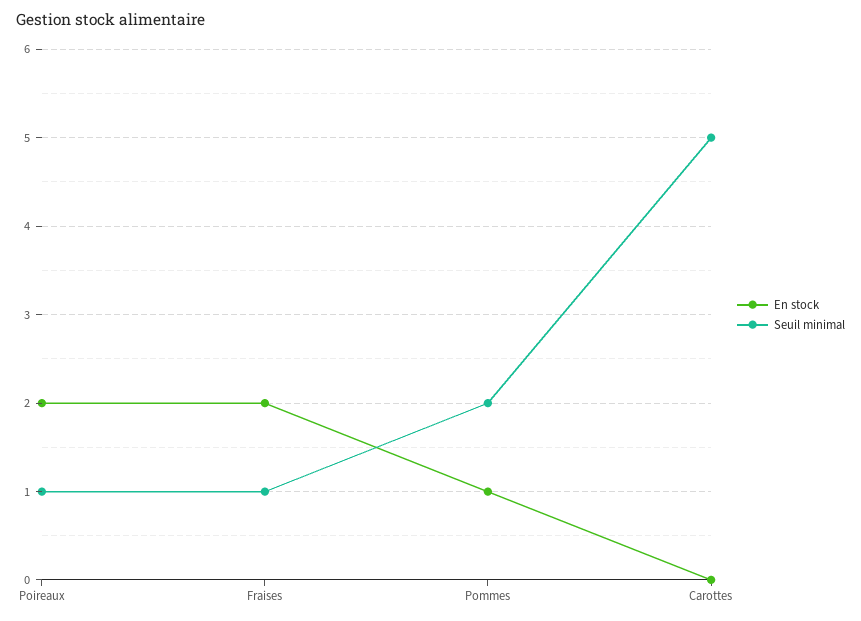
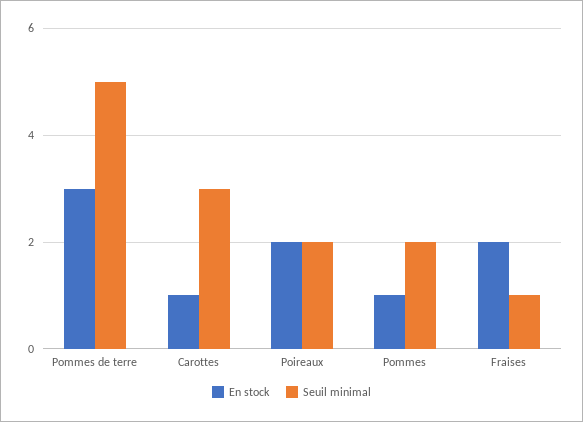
Seuil minimal, Poireaux: 1 -> 2
En stock, Carottes: 0 -> 1
Seuil minimal, Carottes: 5 -> 3
En stock, Pommes de terre: none -> 3
Seuil minimal, Pommes de terre: none -> 5

